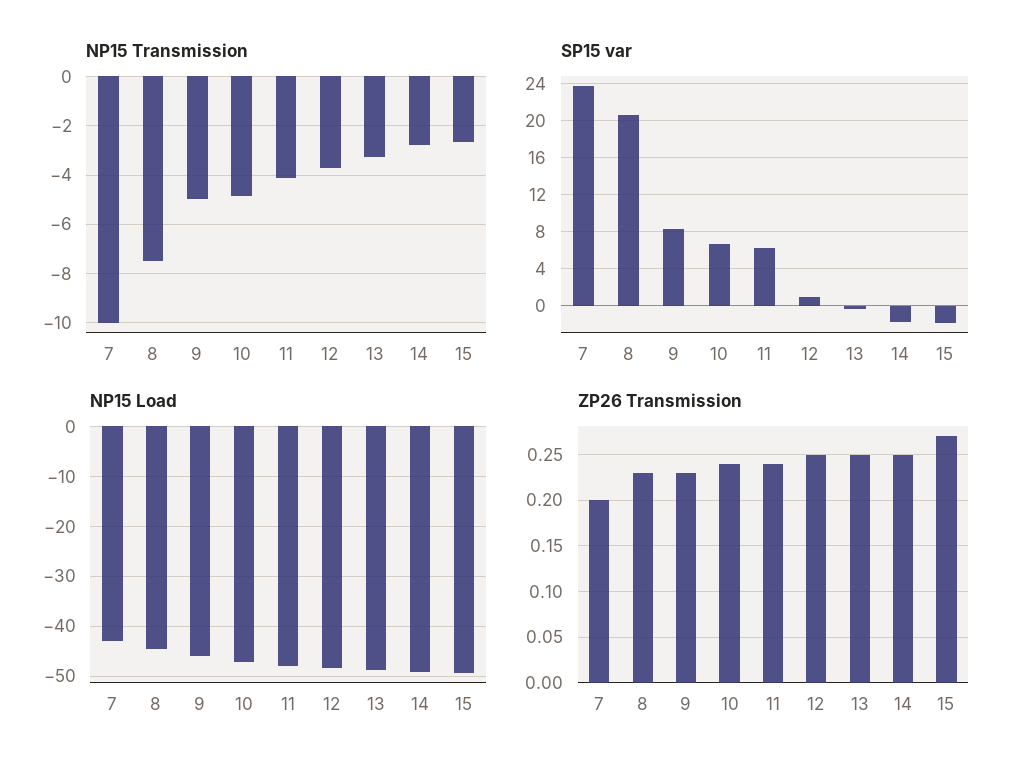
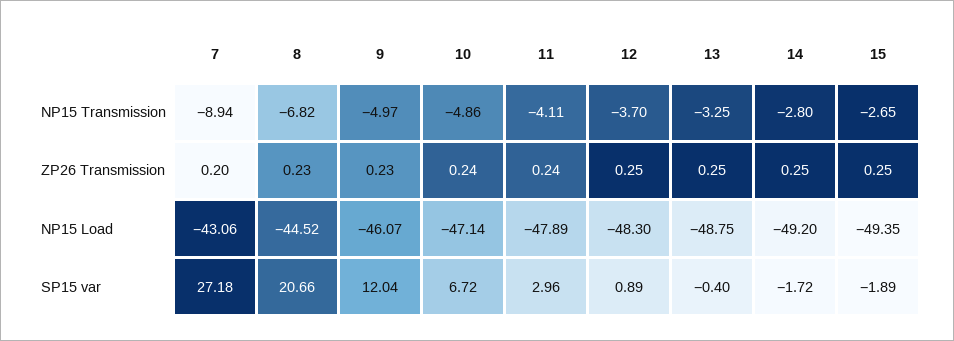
NP15 Transmission, 7: -10 -> -8.94
NP15 Transmission, 8: -7.5 -> -6.82
SP15 var, 7: 24 -> 27.18
SP15 var, 9: 8 -> 12.04
SP15 var, 11: 6 -> 2.96
ZP26 Transmission, 15: 0.27 -> 0.25

